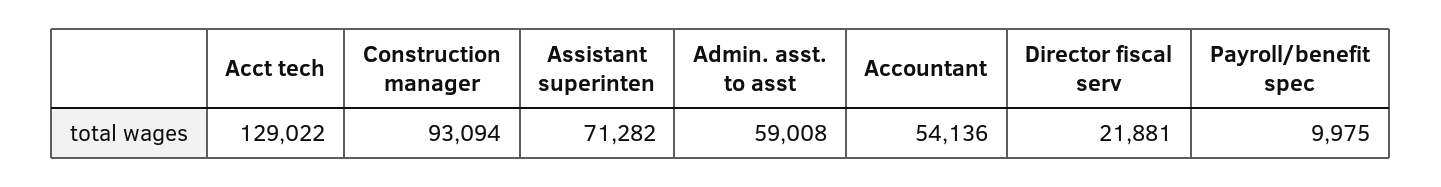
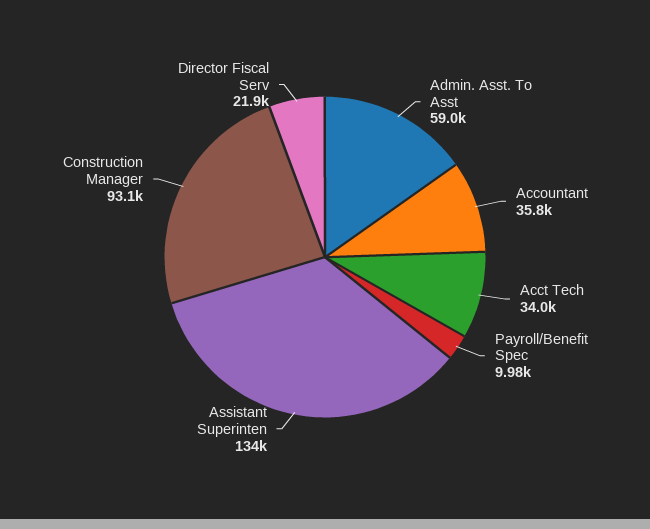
Acct tech: 129022 -> 34000
Assistant superinten: 71282 -> 134000
Accountant: 54136 -> 35800

